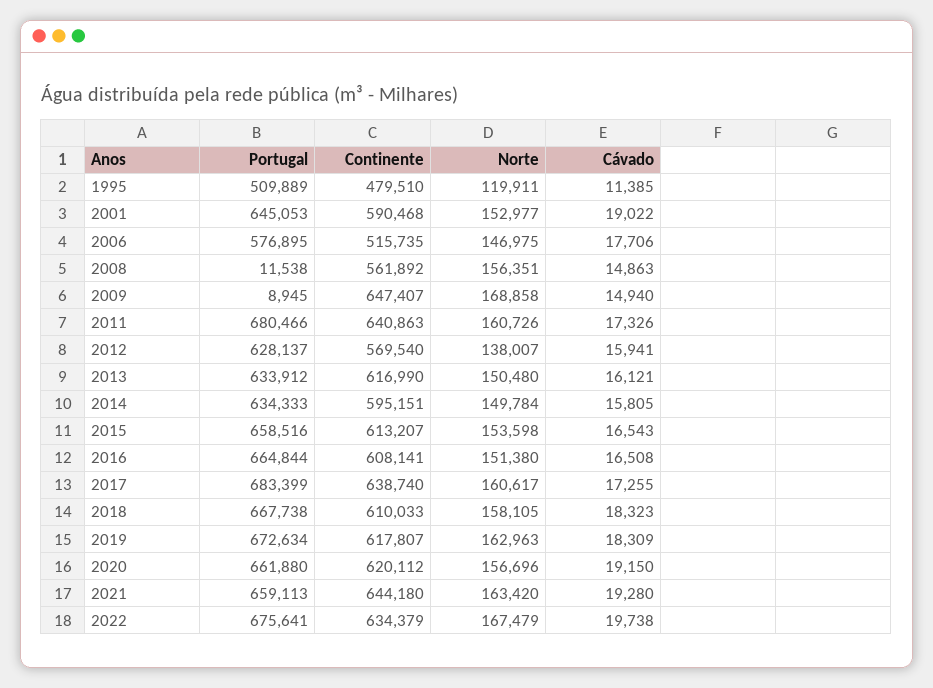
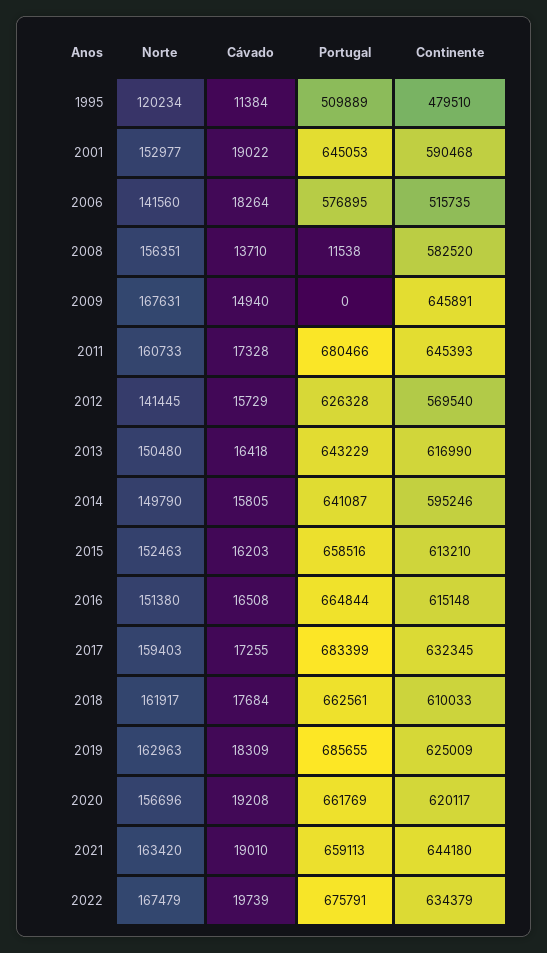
Norte, 1995: 119911 -> 120234
Cávado, 1995: 11385 -> 11384
Norte, 2006: 146975 -> 141560
Cávado, 2006: 17706 -> 18264
Continente, 2008: 561892 -> 582520
Cávado, 2008: 14863 -> 13710
Portugal, 2009: 8945 -> 0
Continente, 2009: 647407 -> 645891
Norte, 2009: 168858 -> 167631
Continente, 2011: 640863 -> 645393
Norte, 2011: 160726 -> 160733
Cávado, 2011: 17326 -> 17328
Portugal, 2012: 628137 -> 626328
Norte, 2012: 138007 -> 141445
Cávado, 2012: 15941 -> 15729
Portugal, 2013: 633912 -> 643229
Cávado, 2013: 16121 -> 16418
Portugal, 2014: 634333 -> 641087
Continente, 2014: 595151 -> 595246
Norte, 2014: 149784 -> 149790
Continente, 2015: 613207 -> 613210
Norte, 2015: 153598 -> 152463
Cávado, 2015: 16543 -> 16203
Continente, 2016: 608141 -> 615148
Continente, 2017: 638740 -> 632345
Norte, 2017: 160617 -> 159403
Portugal, 2018: 667738 -> 662561
Norte, 2018: 158105 -> 161917
Cávado, 2018: 18323 -> 17684
Portugal, 2019: 672634 -> 685655
Continente, 2019: 617807 -> 625009
Portugal, 2020: 661880 -> 661769
Continente, 2020: 620112 -> 620117
Cávado, 2020: 19150 -> 19208
Cávado, 2021: 19280 -> 19010
Portugal, 2022: 675641 -> 675791
Cávado, 2022: 19738 -> 19739

